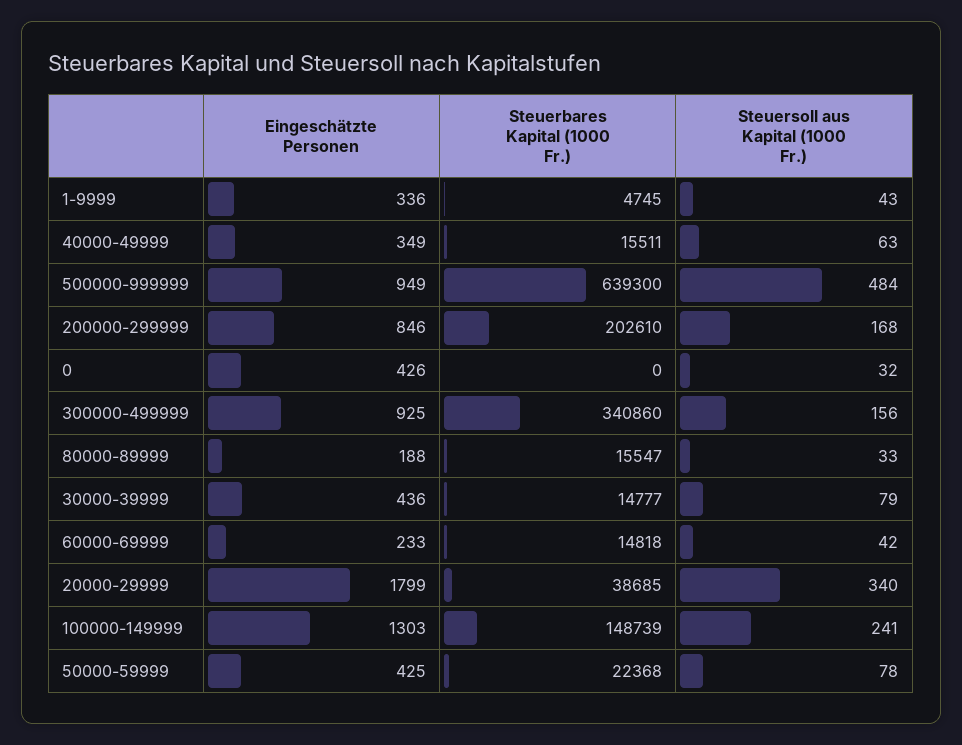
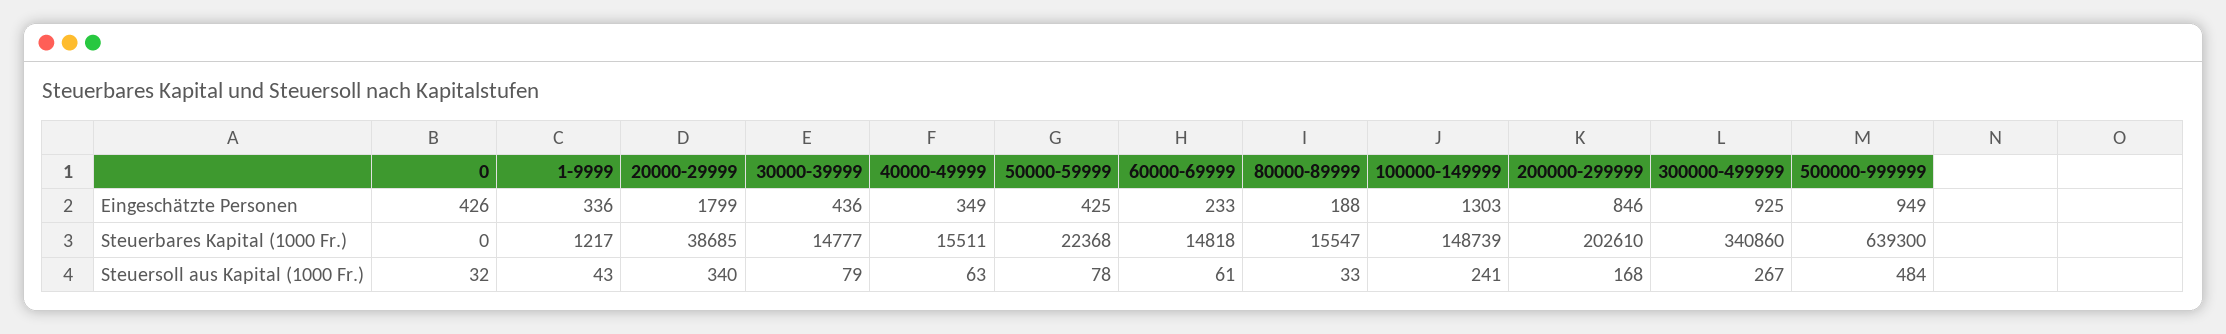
Steuerbares Kapital (1000 Fr.), 1-9999: 4745 -> 1217
Steuersoll aus Kapital (1000 Fr.), 300000-499999: 156 -> 267
Steuersoll aus Kapital (1000 Fr.), 60000-69999: 42 -> 61

